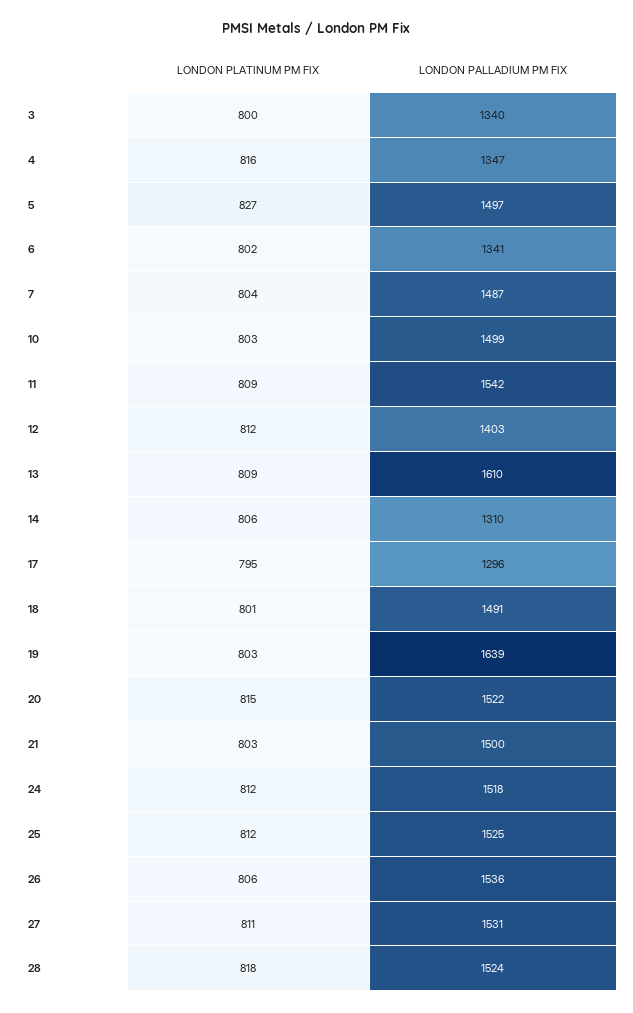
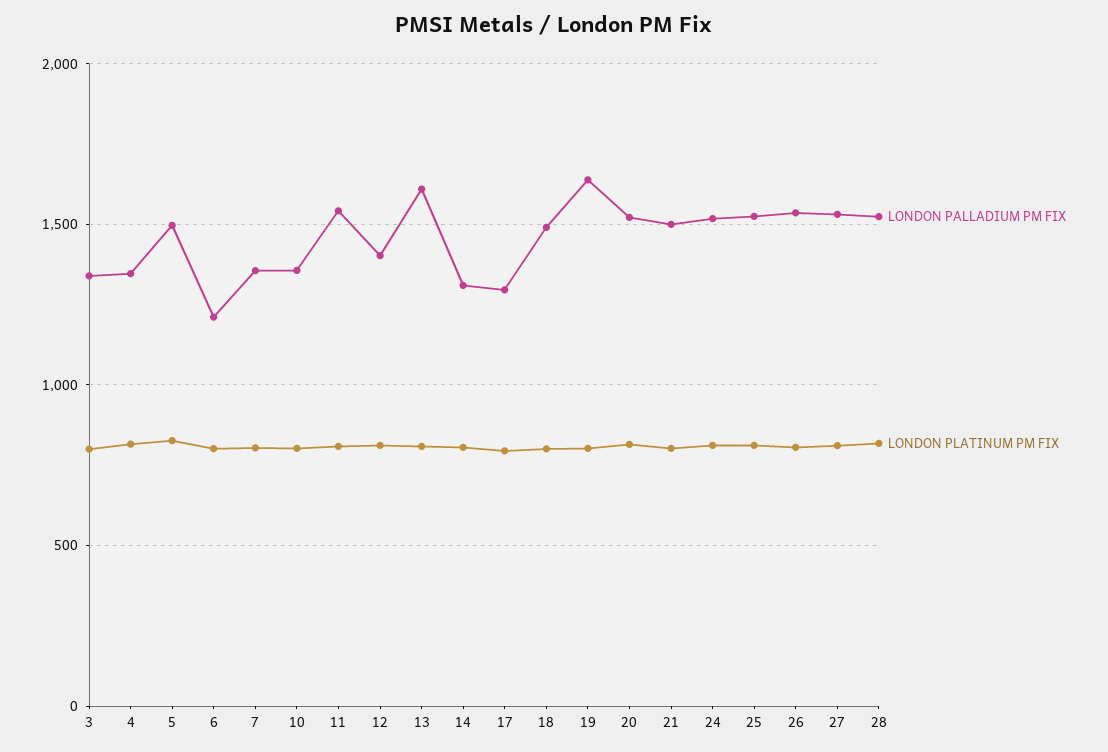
LONDON PALLADIUM PM FIX, 6: 1341 -> 1200
LONDON PALLADIUM PM FIX, 7: 1487 -> 1350
LONDON PALLADIUM PM FIX, 10: 1499 -> 1350

